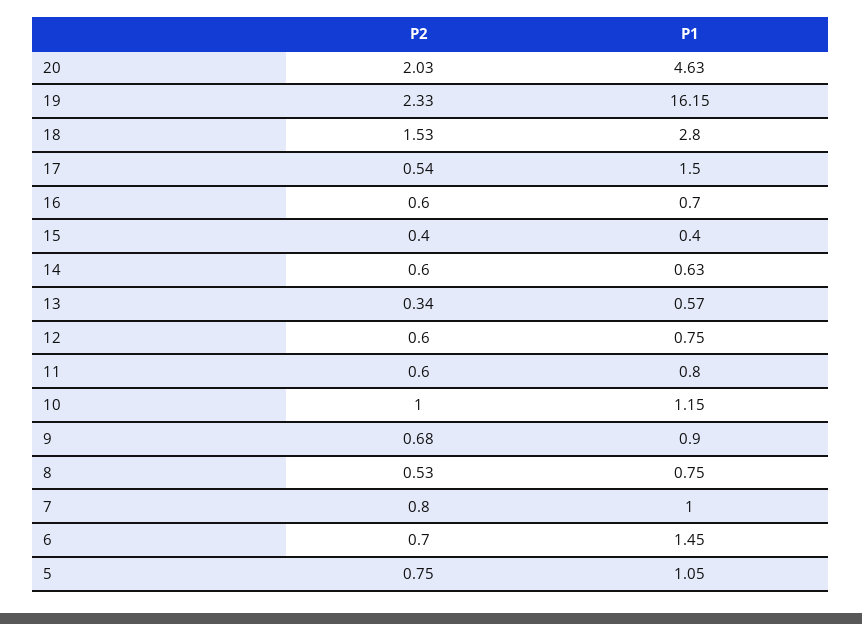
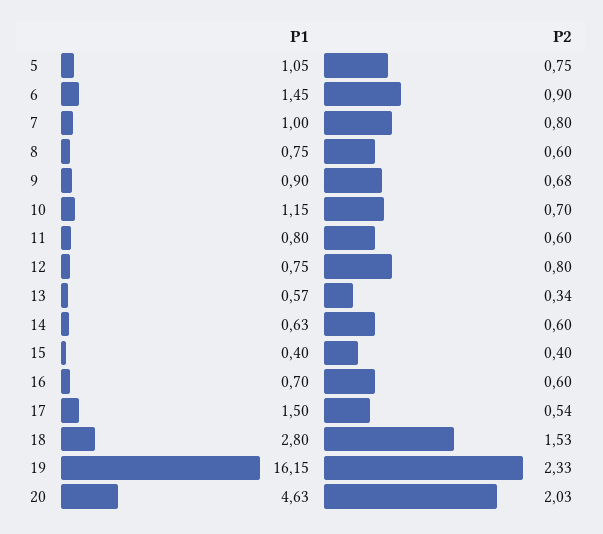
P2, 12: 0.6 -> 0.8
P2, 10: 1 -> 0.7
P2, 8: 0.53 -> 0.6
P2, 6: 0.7 -> 0.9

